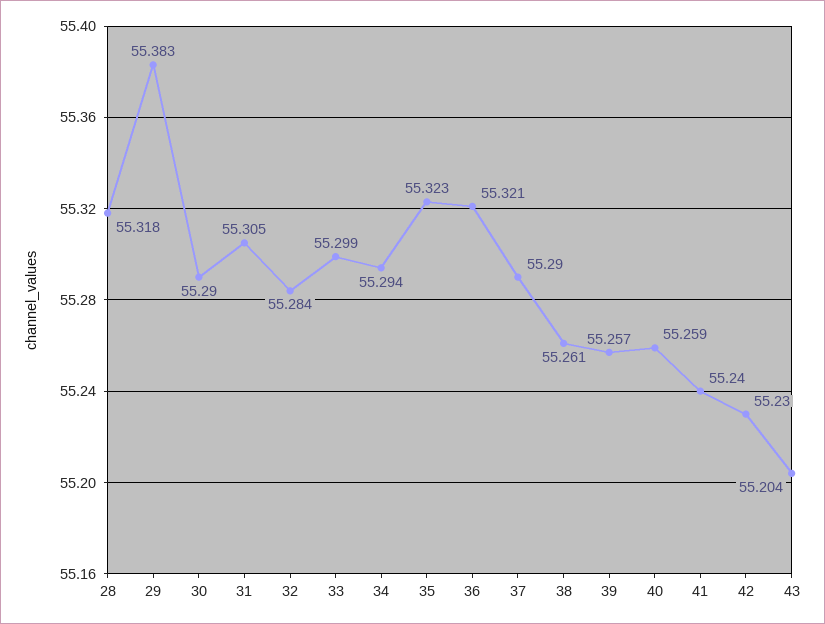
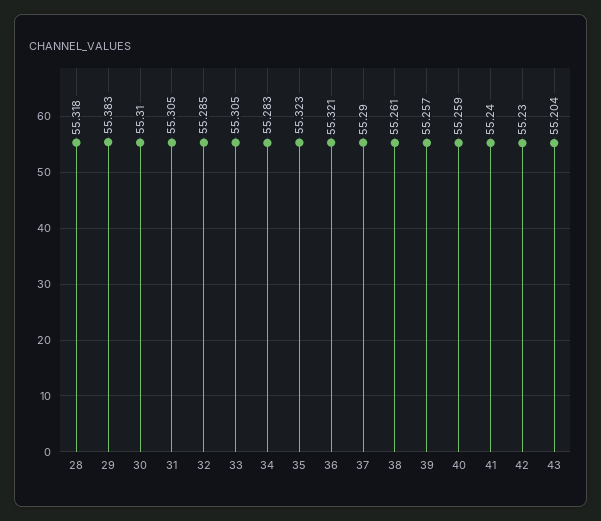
30: 55.29 -> 55.31
32: 55.284 -> 55.285
33: 55.299 -> 55.305
34: 55.294 -> 55.283

